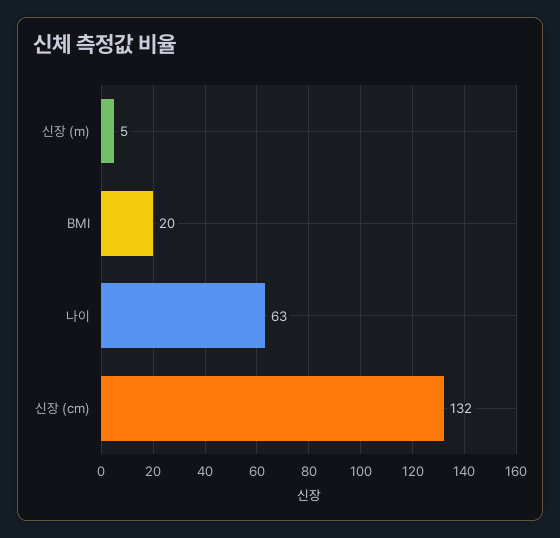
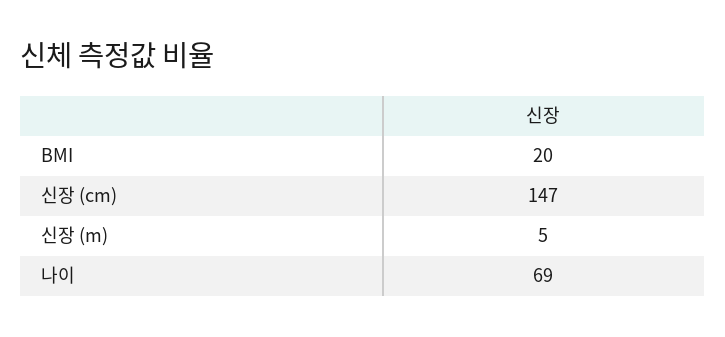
나이: 63 -> 69
신장 (cm): 132 -> 147

